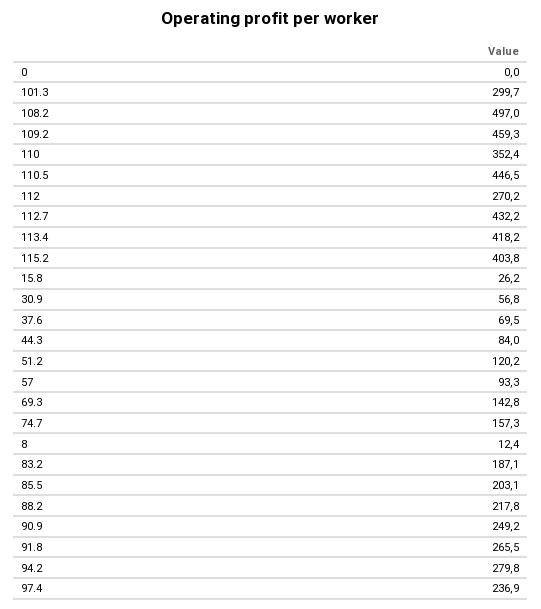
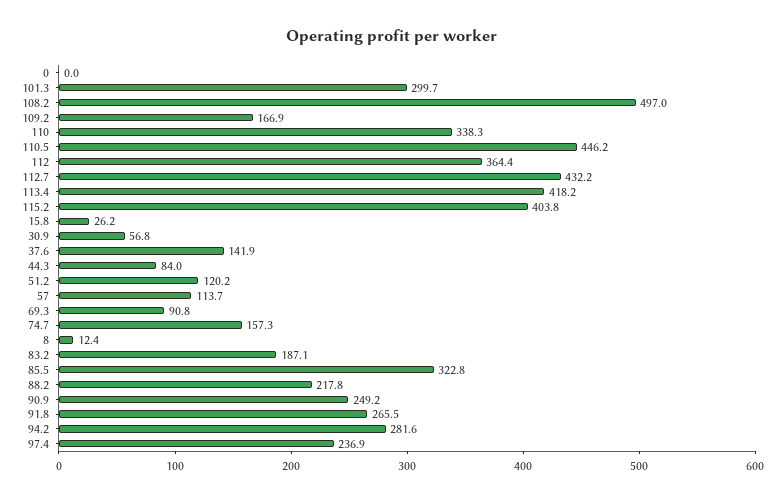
109.2: 459.3 -> 166.9
110: 352.4 -> 338.3
110.5: 446.5 -> 446.2
112: 270.2 -> 364.4
37.6: 69.5 -> 141.9
57: 93.3 -> 113.7
69.3: 142.8 -> 90.8
85.5: 203.1 -> 322.8
94.2: 279.8 -> 281.6

